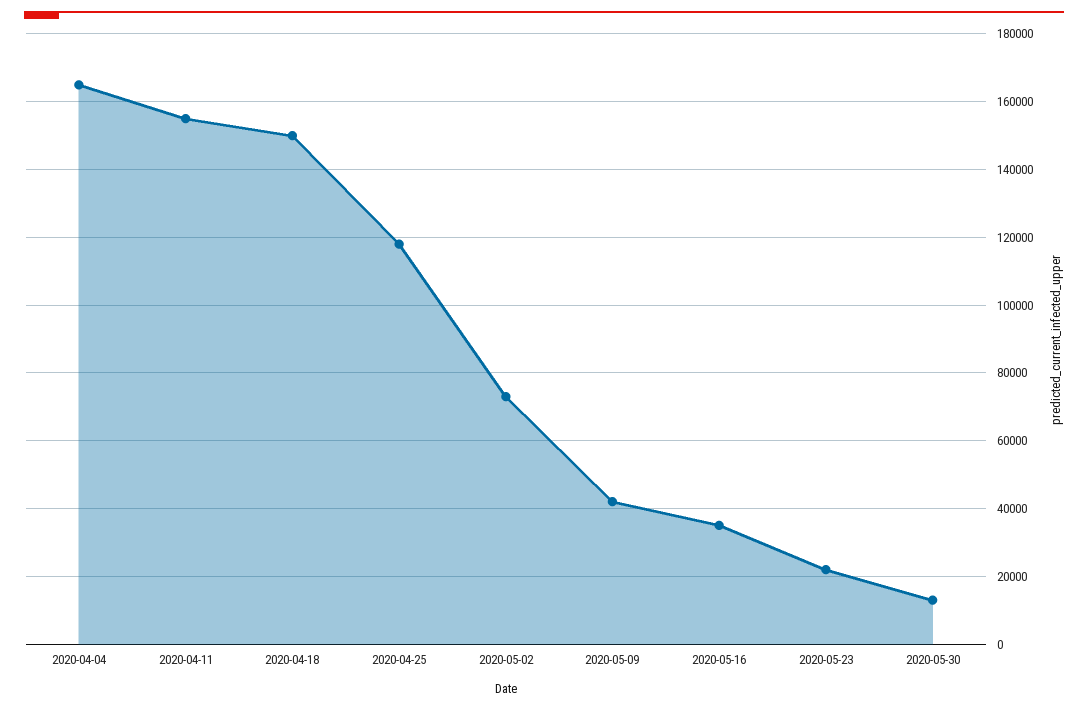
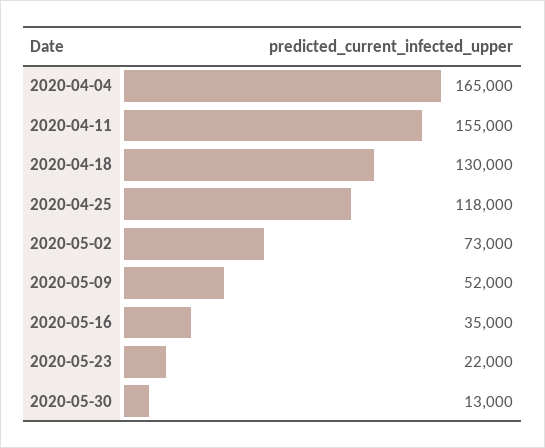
2020-04-18: 150000 -> 130000
2020-05-09: 42000 -> 52000

